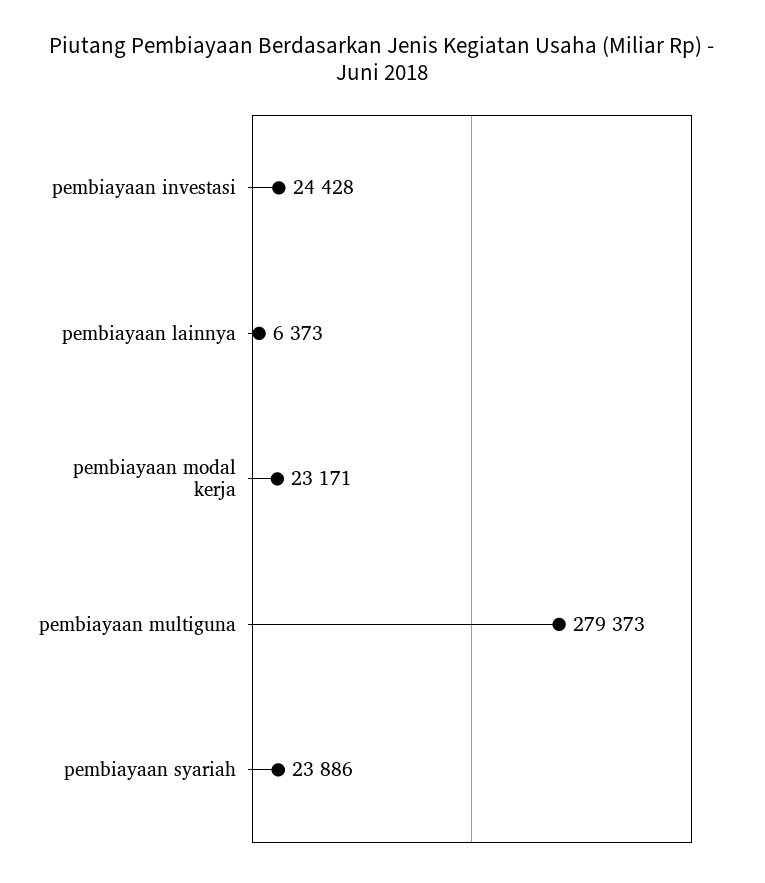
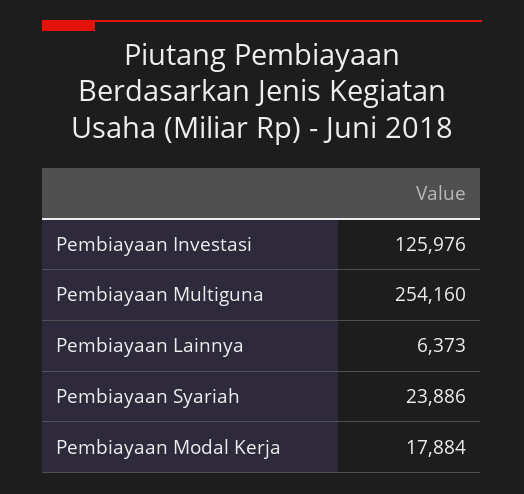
pembiayaan investasi: 24428 -> 125976
pembiayaan modal kerja: 23171 -> 17884
pembiayaan multiguna: 279373 -> 254160

